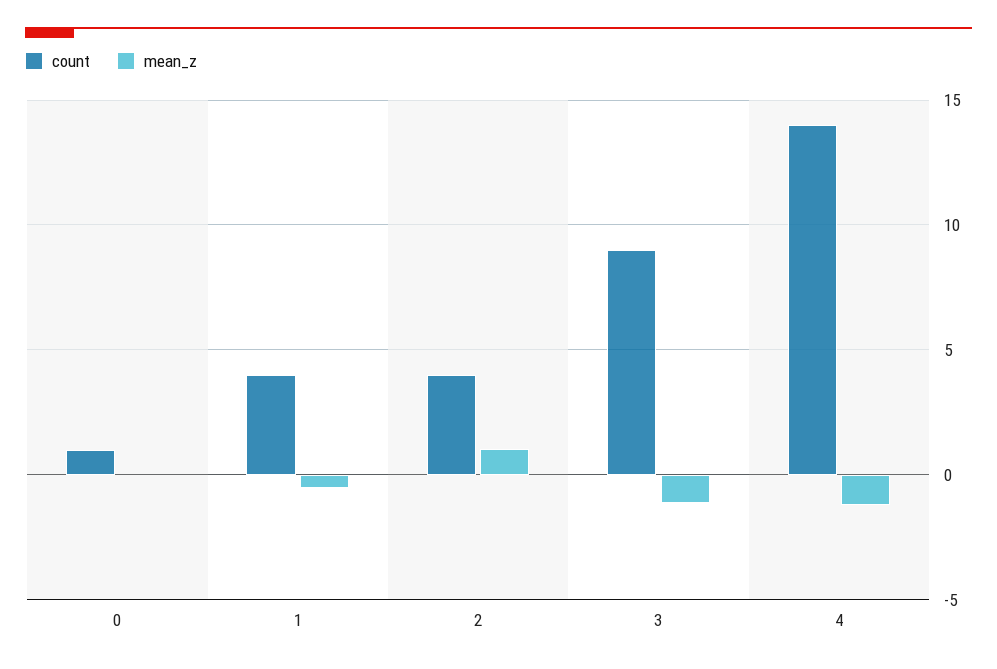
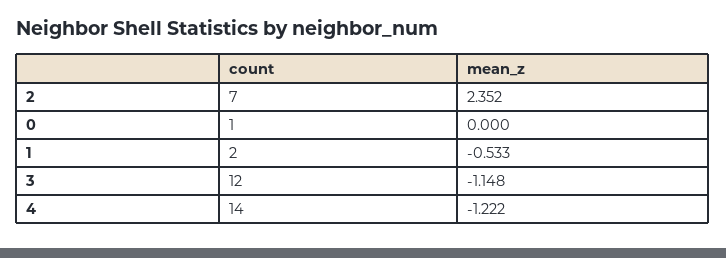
count, 1: 4 -> 2
count, 2: 4 -> 7
mean_z, 2: 1 -> 2.352
count, 3: 9 -> 12

